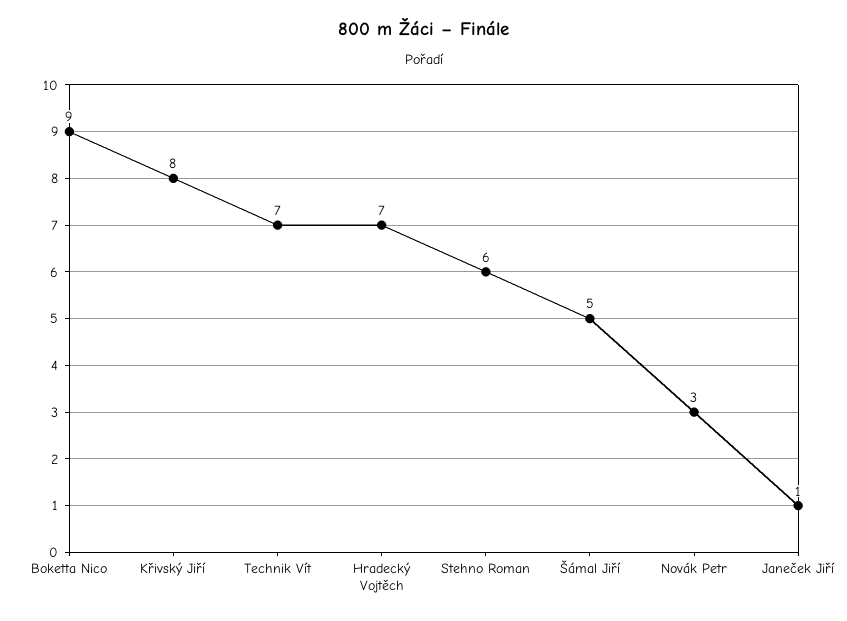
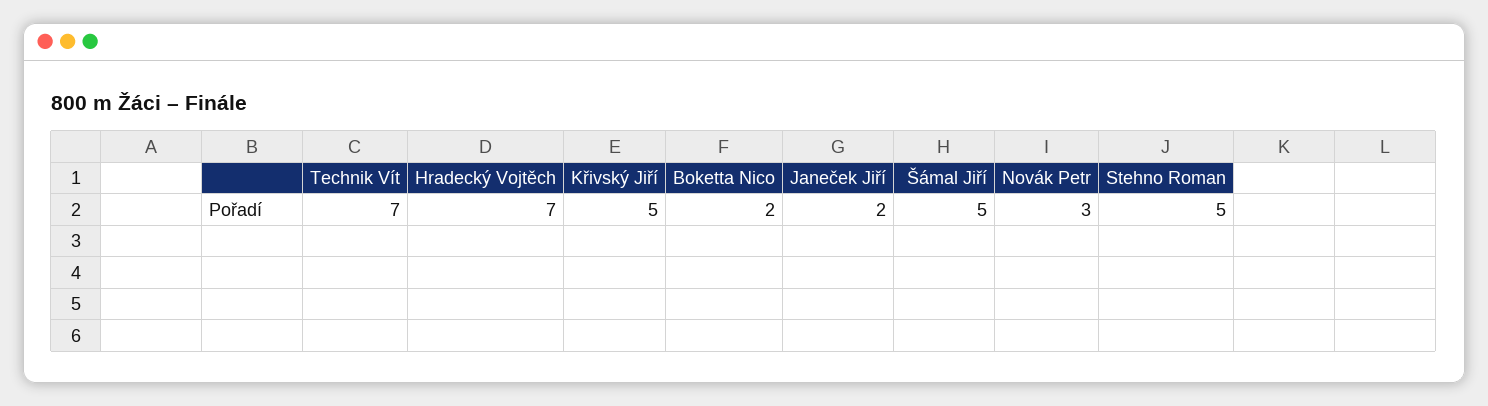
Boketta Nico: 9 -> 2
Křivský Jiří: 8 -> 5
Stehno Roman: 6 -> 5
Janeček Jiří: 1 -> 2

